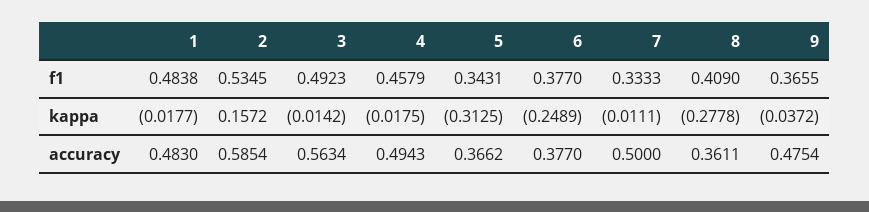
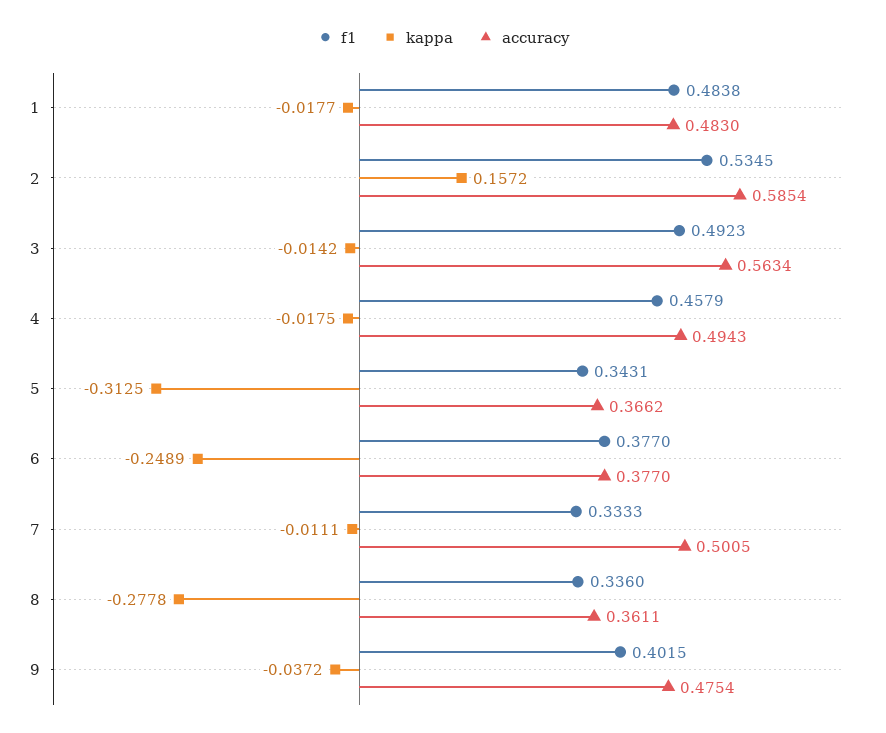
f1, 8: 0.409 -> 0.336
f1, 9: 0.3655 -> 0.4015
accuracy, 7: 0.5 -> 0.5005

